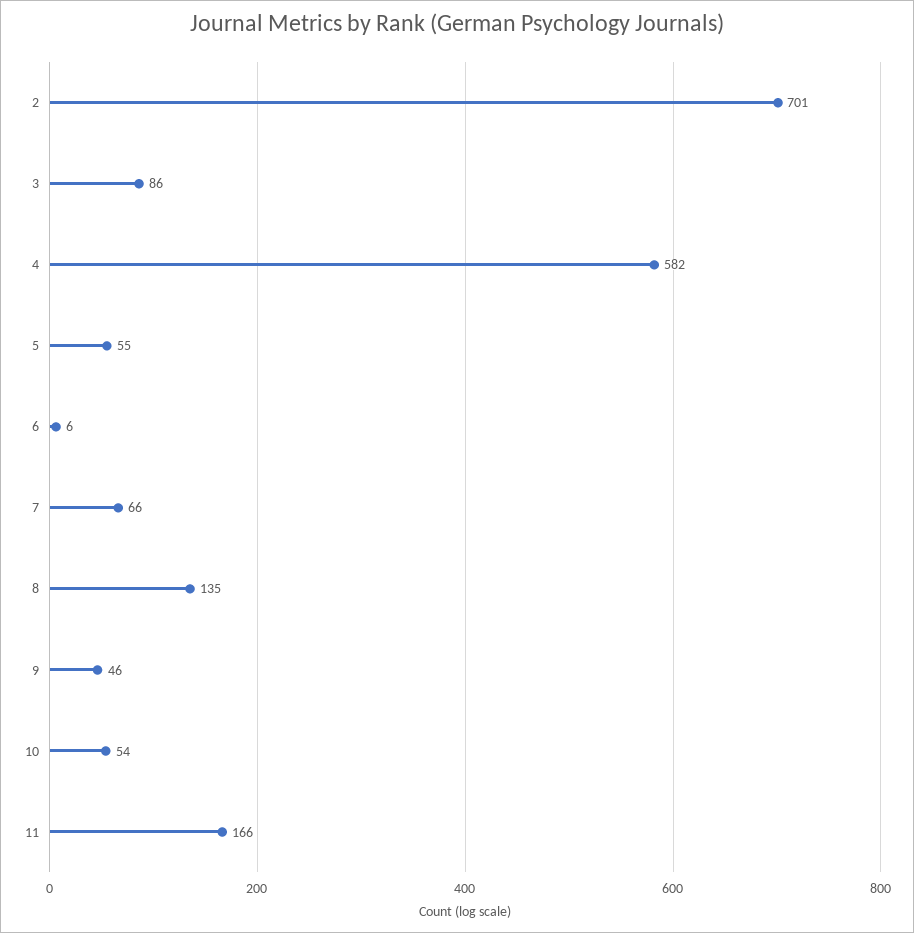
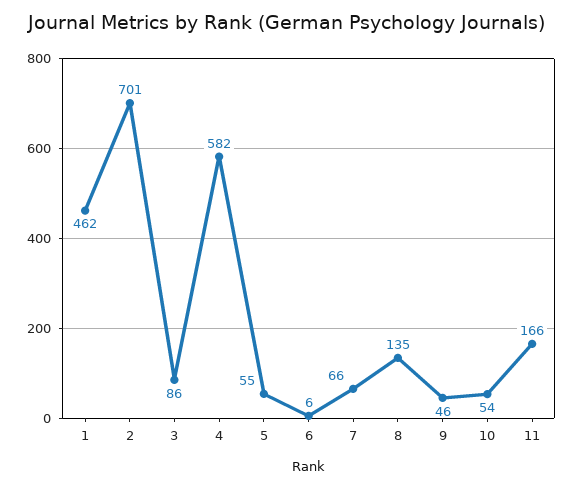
1: none -> 462

